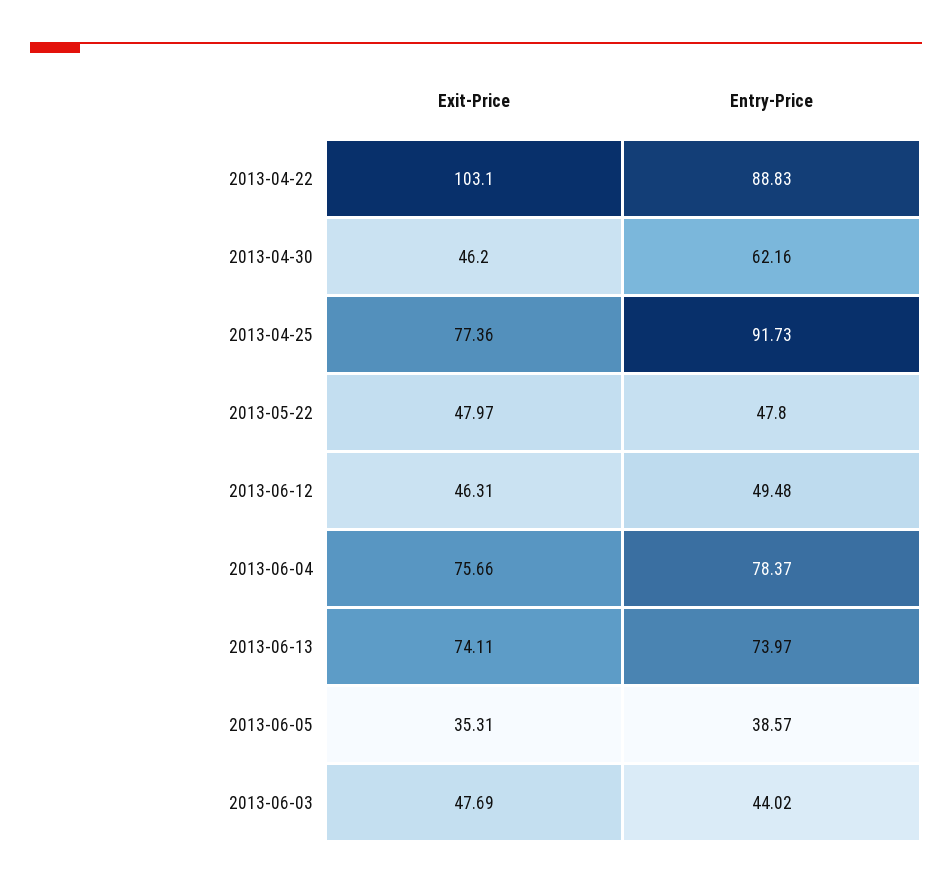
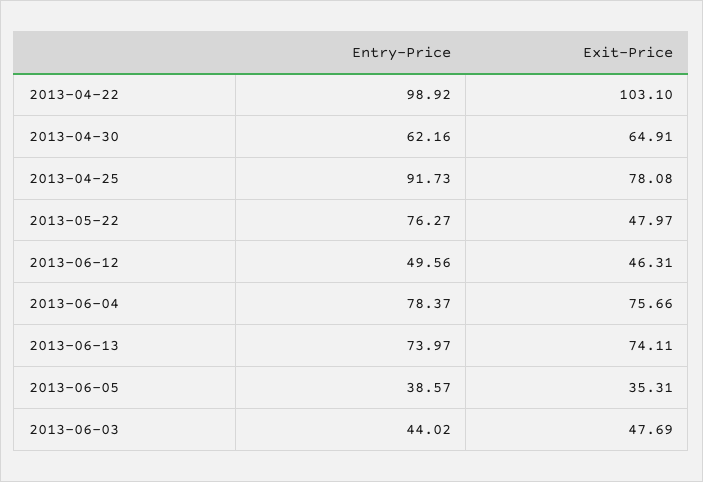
Entry-Price, 2013-04-22: 88.83 -> 98.92
Exit-Price, 2013-04-30: 46.2 -> 64.91
Exit-Price, 2013-04-25: 77.36 -> 78.08
Entry-Price, 2013-05-22: 47.8 -> 76.27
Entry-Price, 2013-06-12: 49.48 -> 49.56

